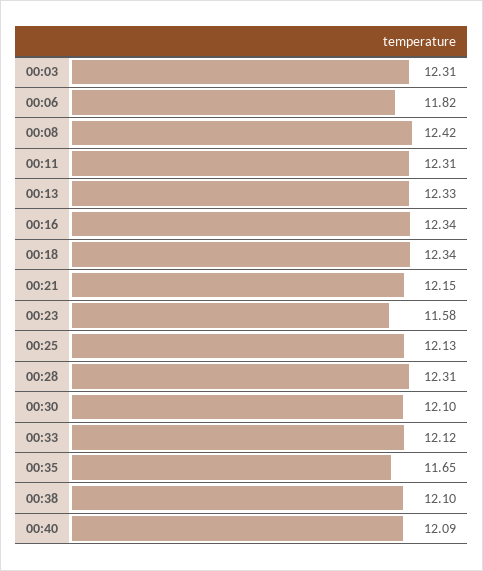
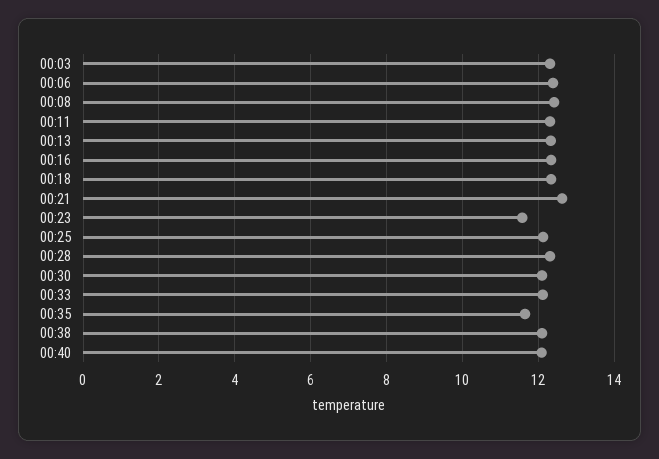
00:06: 11.82 -> 12.4
00:21: 12.15 -> 12.6

